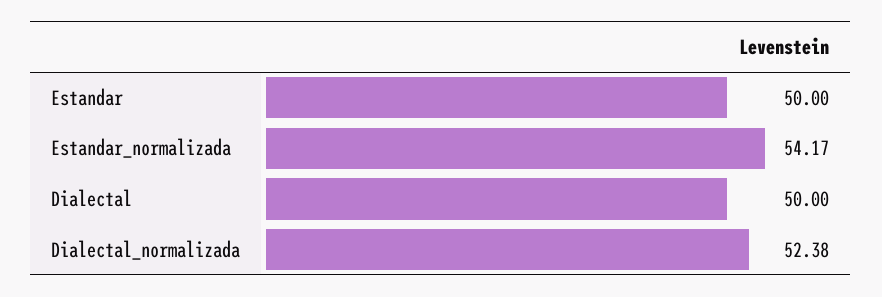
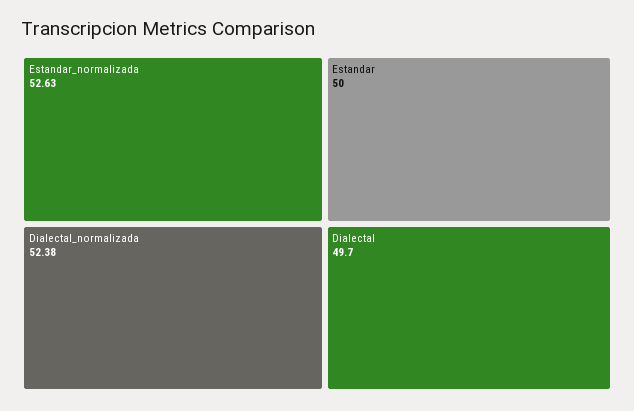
Estandar_normalizada: 54.17 -> 52.63
Dialectal: 50 -> 49.7

